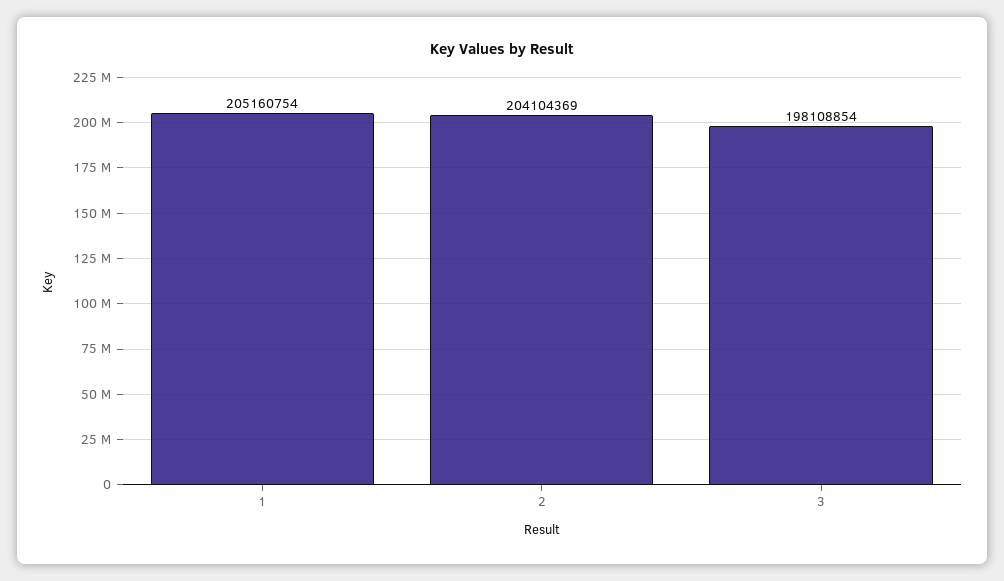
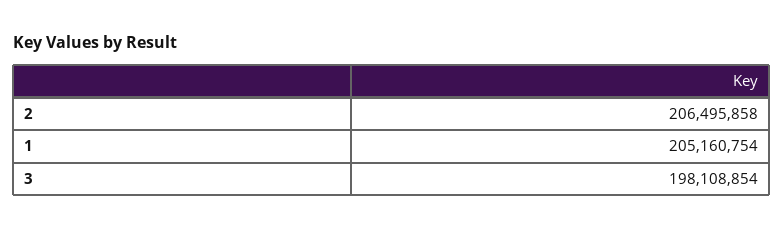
2: 204104369 -> 206495858

